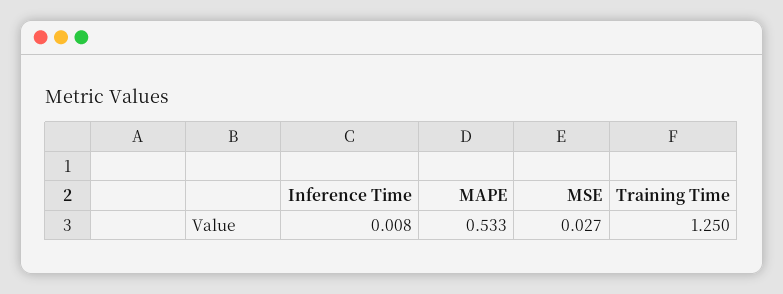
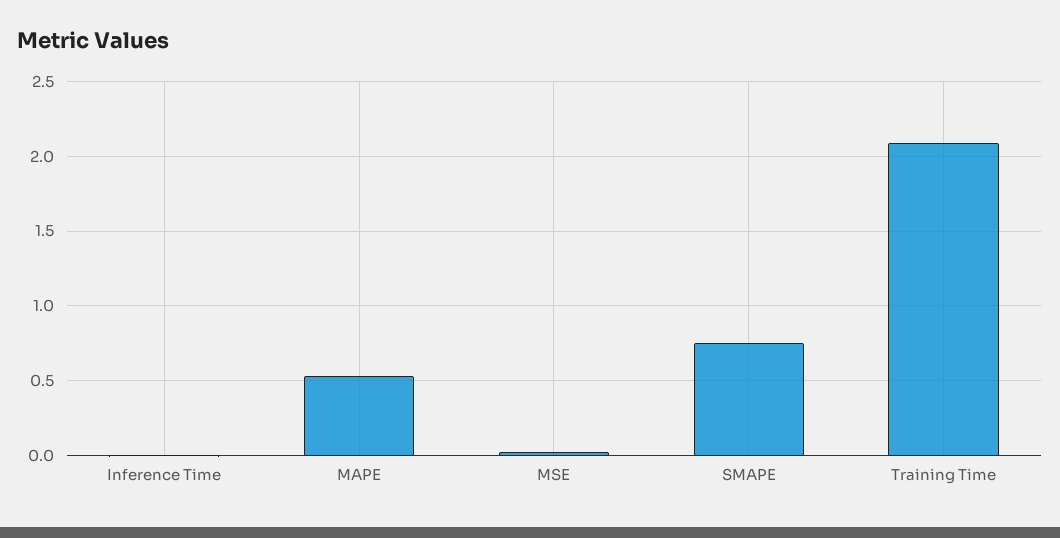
Training Time: 1.25 -> 2.1
SMAPE: none -> 0.75

